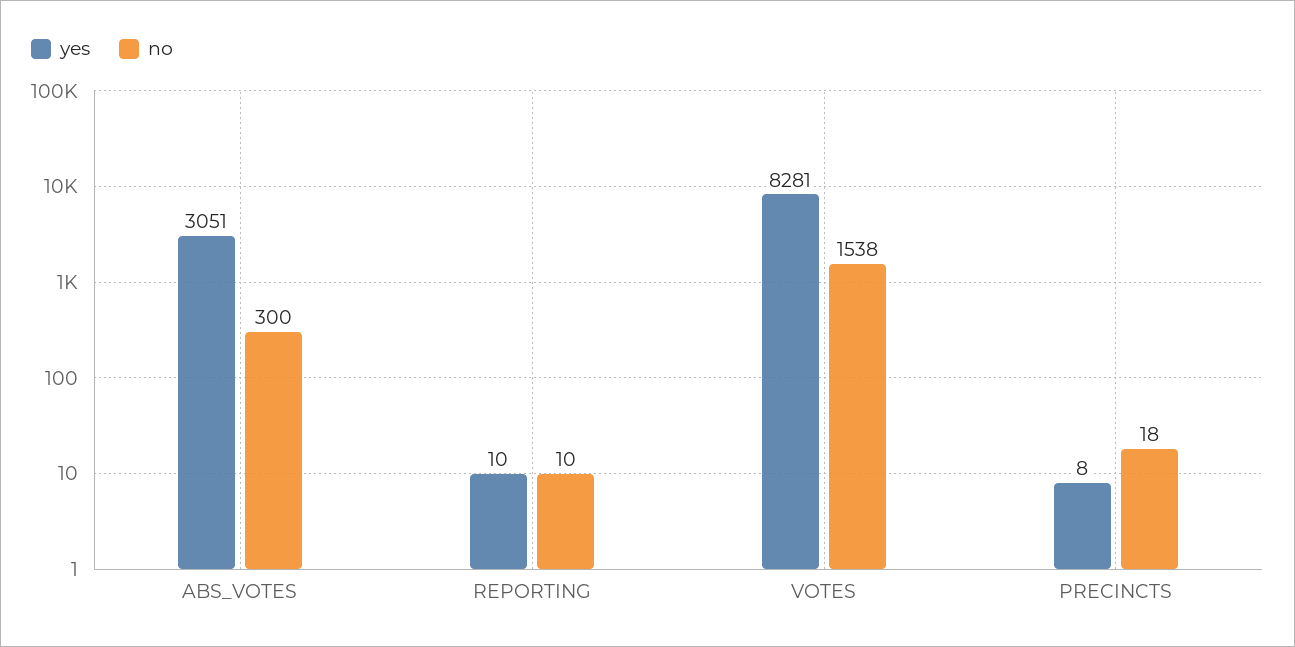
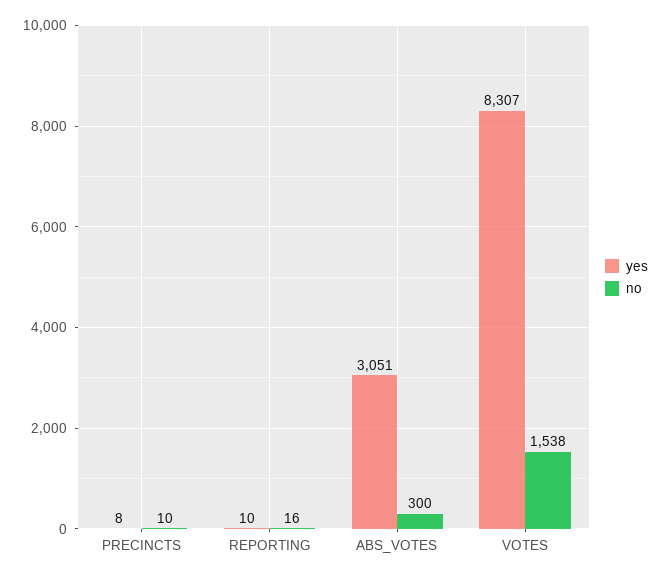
no, REPORTING: 10 -> 16
yes, VOTES: 8281 -> 8307
no, PRECINCTS: 18 -> 10

